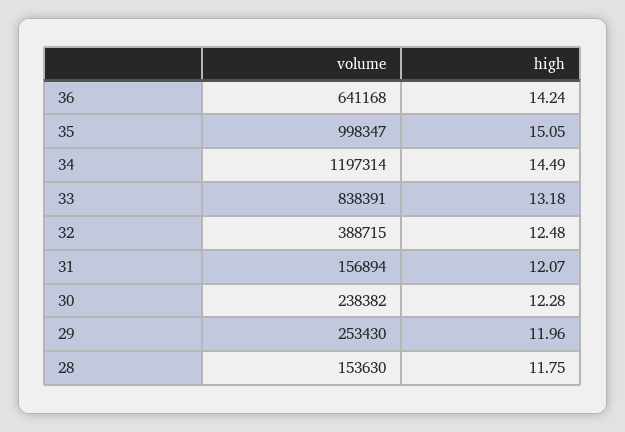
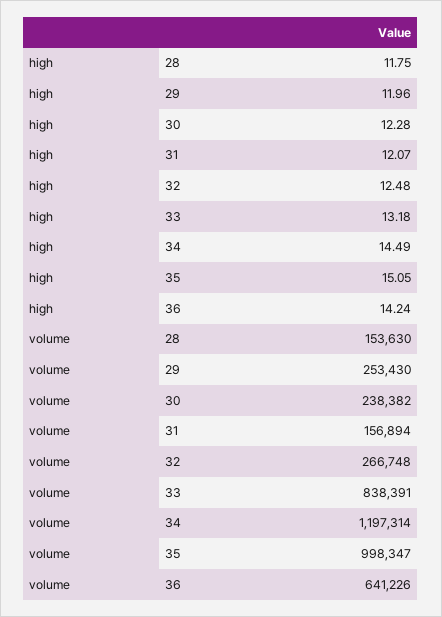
volume, 36: 641168 -> 641226
volume, 32: 388715 -> 266748

